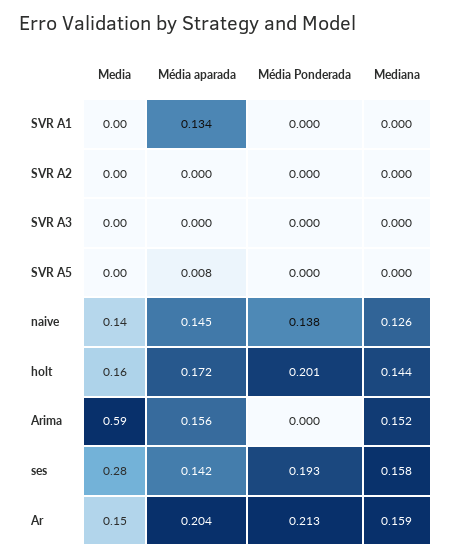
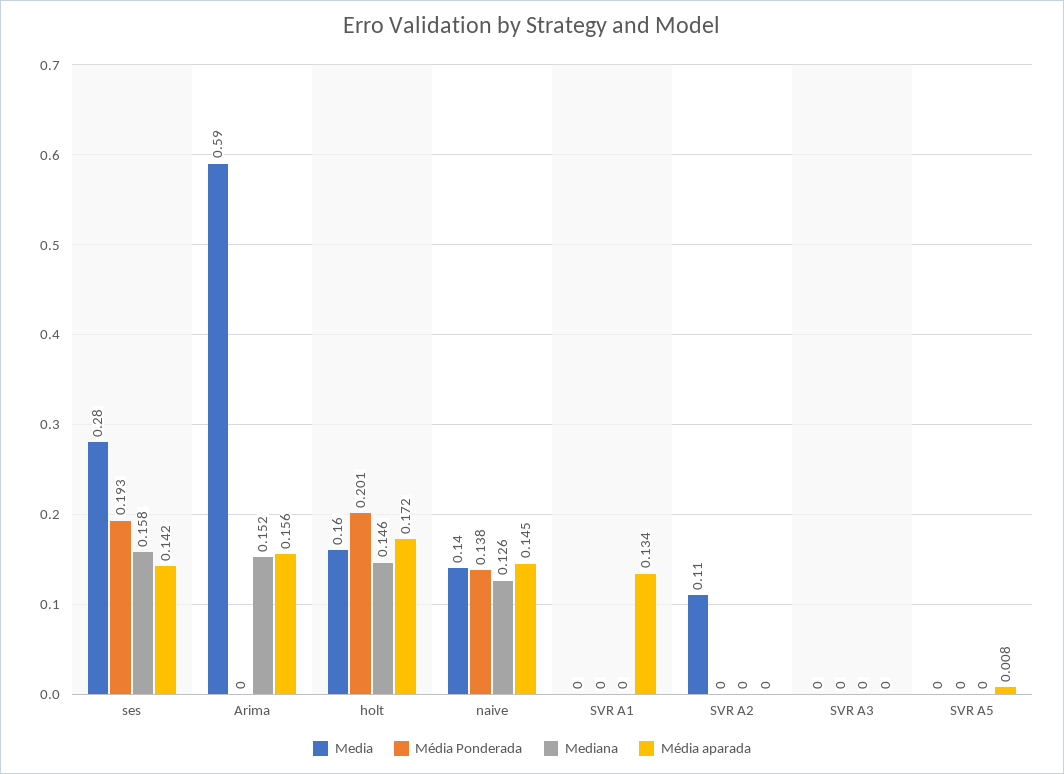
Media, SVR A2: 0 -> 0.11
Mediana, holt: 0.144 -> 0.146
Media, Ar: 0.15 -> none
Média aparada, Ar: 0.204 -> none
Média Ponderada, Ar: 0.213 -> none
Mediana, Ar: 0.159 -> none

